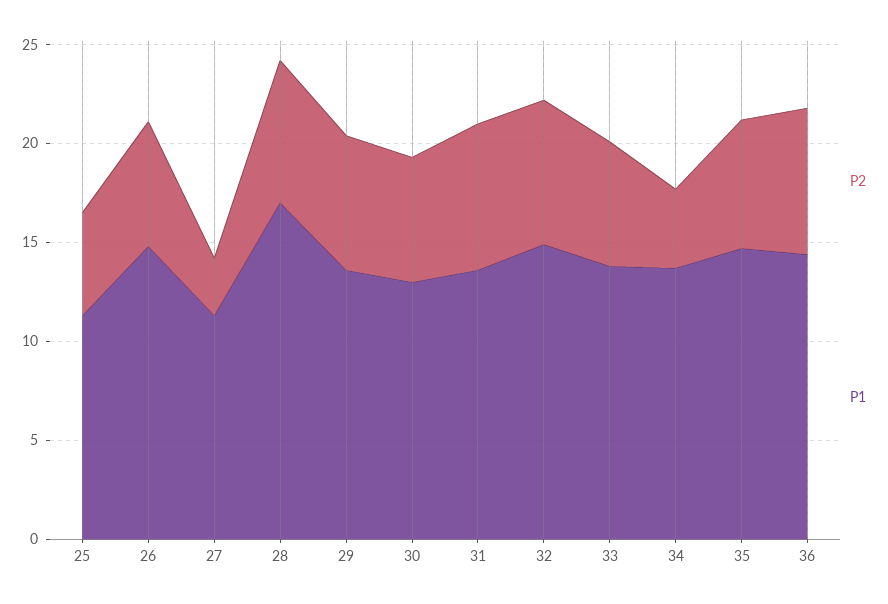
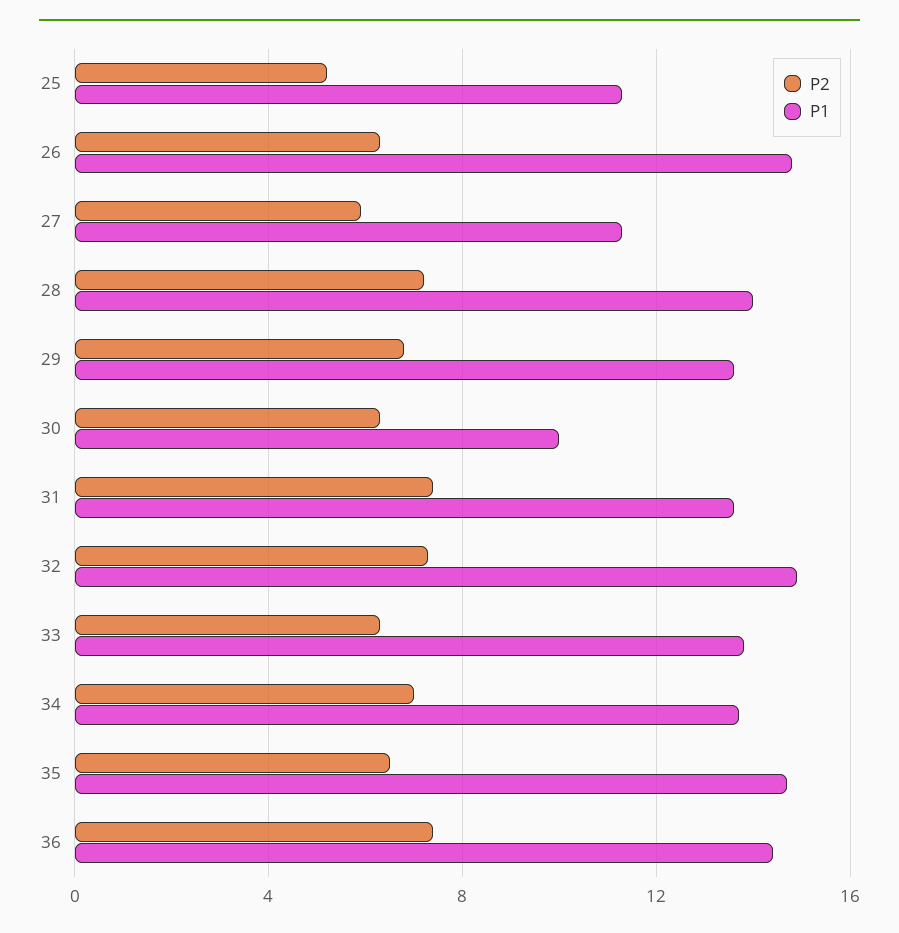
P2, 27: 3 -> 6
P1, 28: 17 -> 14
P1, 30: 13 -> 10
P2, 34: 4 -> 7

